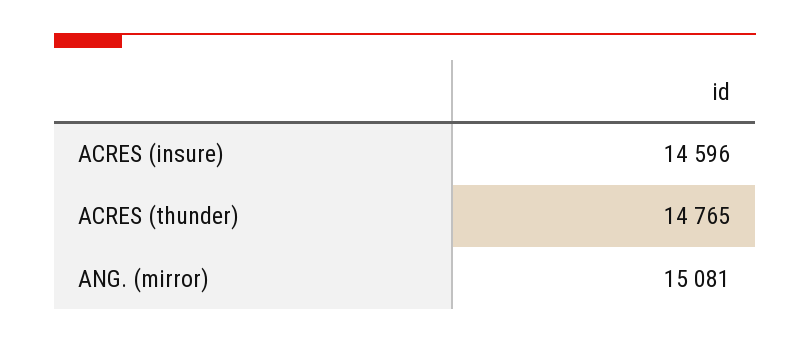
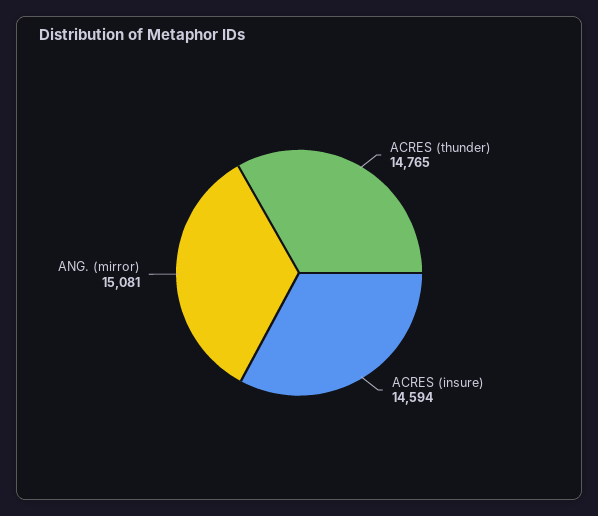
ACRES (insure): 14596 -> 14594

